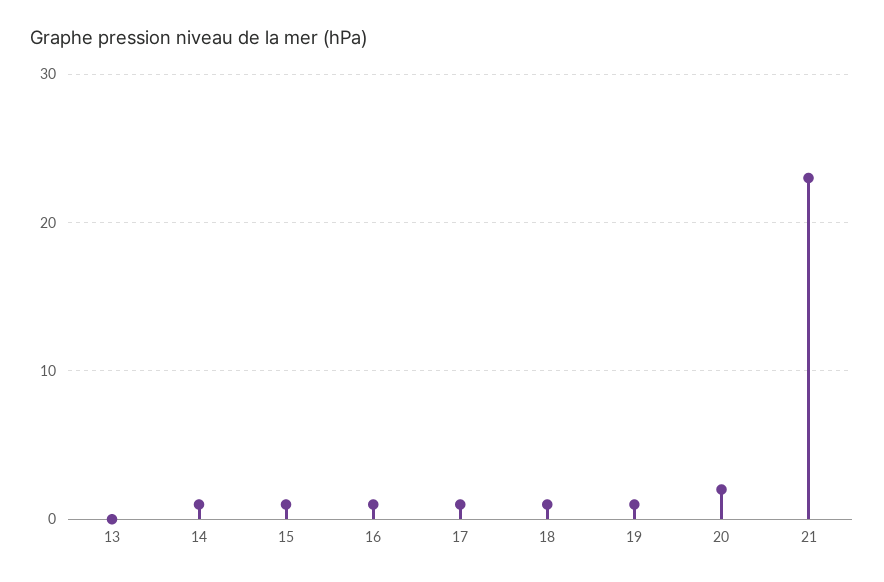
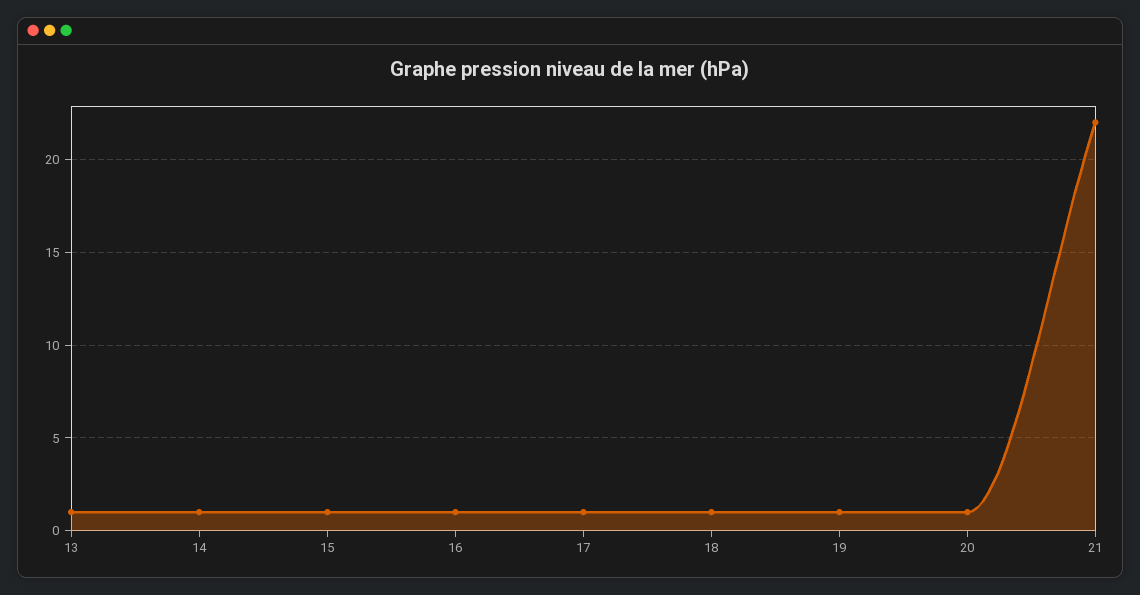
13: 0 -> 1
20: 2 -> 1
21: 23 -> 22

